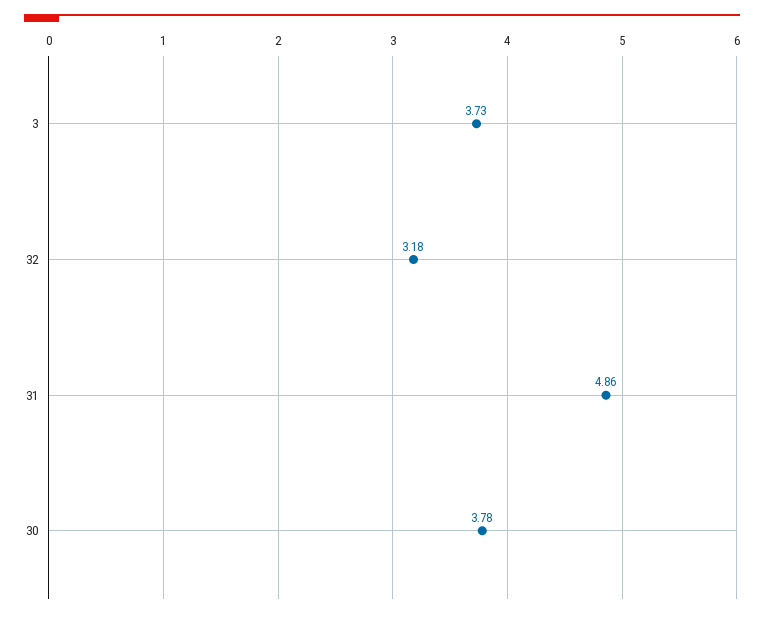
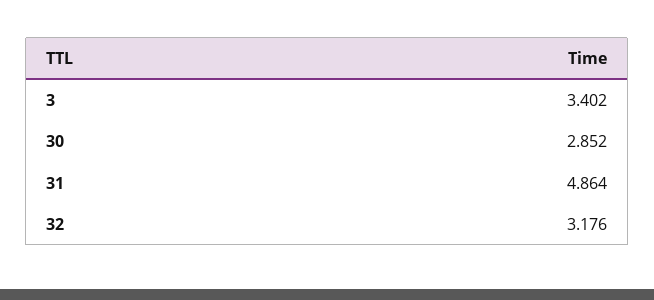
3: 3.73 -> 3.402
30: 3.78 -> 2.852

